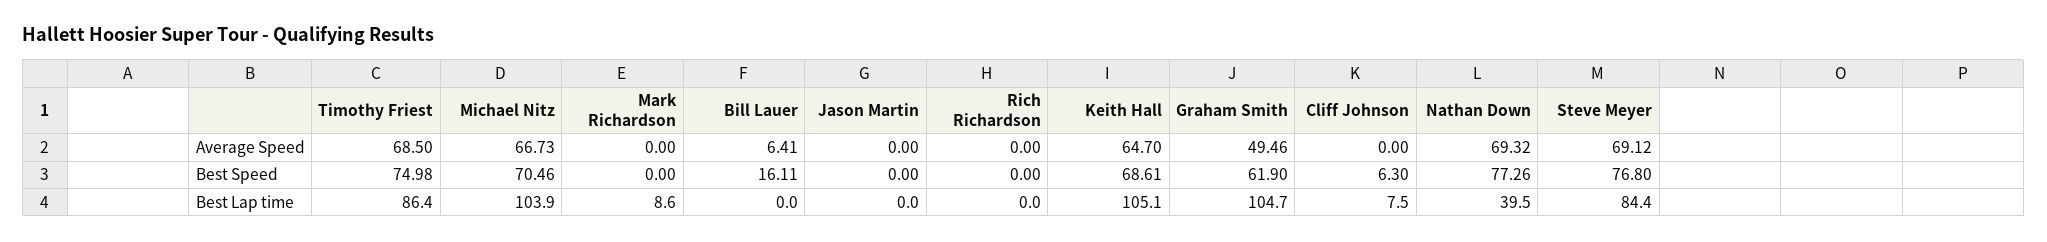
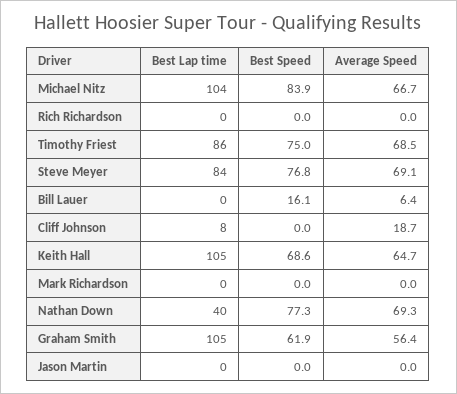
Graham Smith, Average Speed: 49.46 -> 56.4
Cliff Johnson, Average Speed: 0 -> 18.7
Michael Nitz, Best Speed: 70.46 -> 83.9
Cliff Johnson, Best Speed: 6.3 -> 0
Mark Richardson, Best Lap time: 8.6 -> 0

